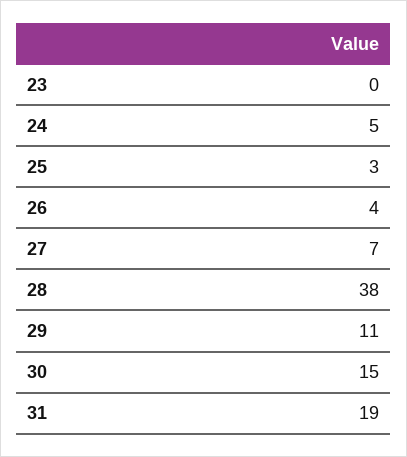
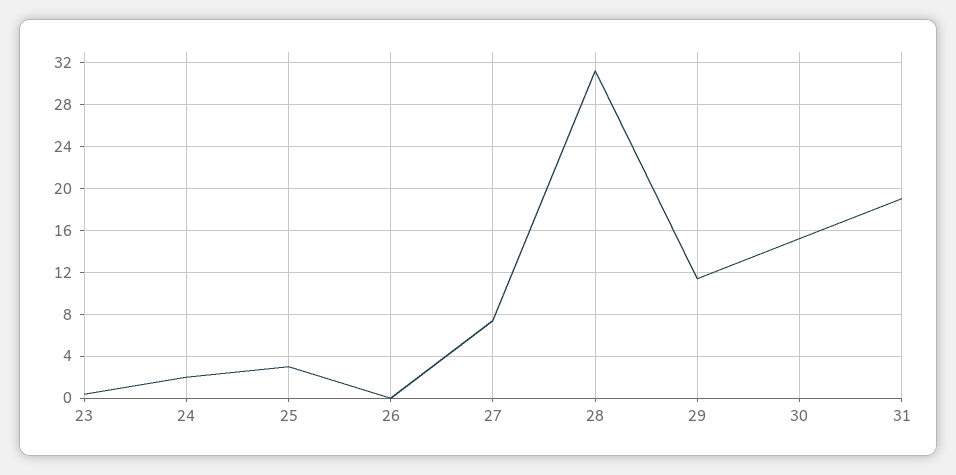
24: 5 -> 2
26: 4 -> 0
28: 38 -> 31

